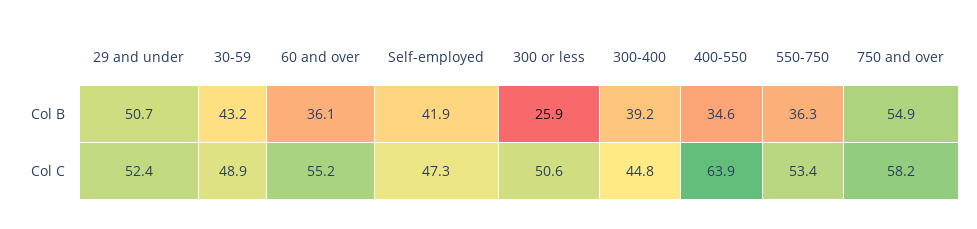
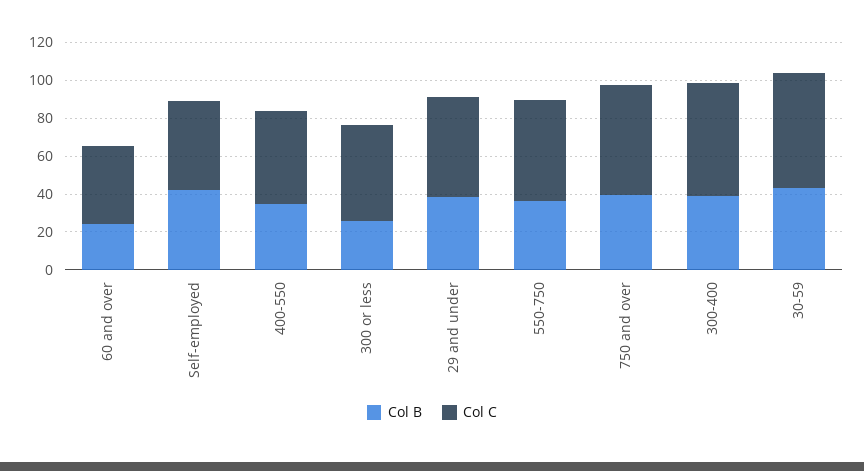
Col B, 29 and under: 50.7 -> 40
Col B, 60 and over: 36.1 -> 25
Col B, 750 and over: 54.9 -> 40
Col C, 30-59: 48.9 -> 60
Col C, 60 and over: 55.2 -> 40
Col C, 300-400: 44.8 -> 60
Col C, 400-550: 63.9 -> 50

